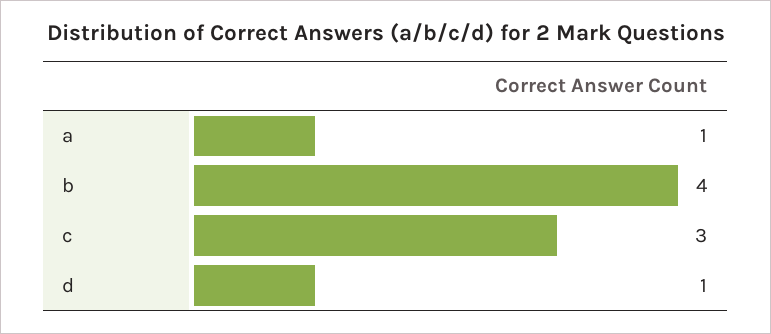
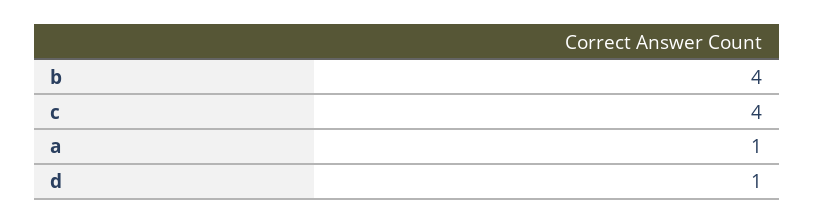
c: 3 -> 4

